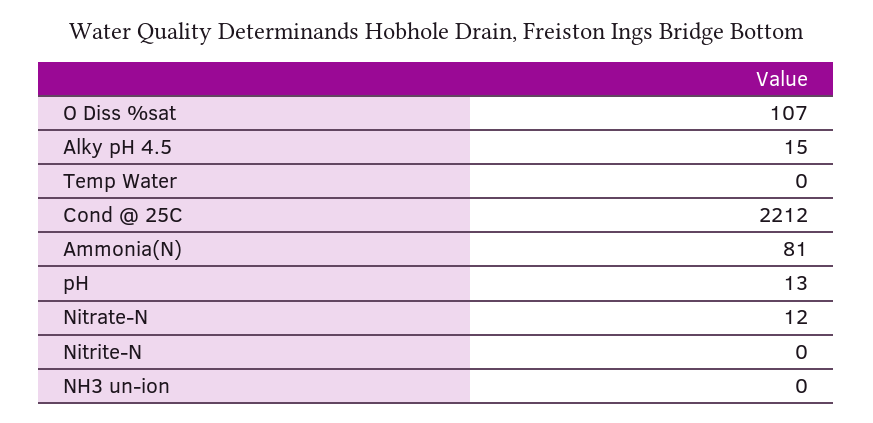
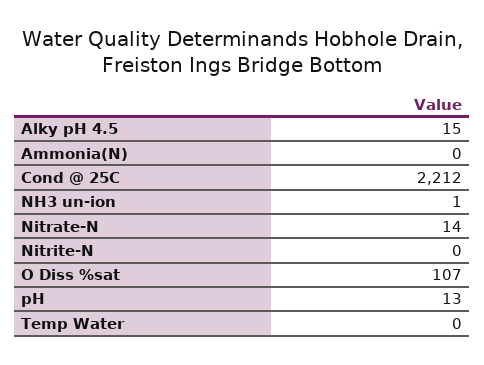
Ammonia(N): 81 -> 0
Nitrate-N: 12 -> 14
NH3 un-ion: 0 -> 1

